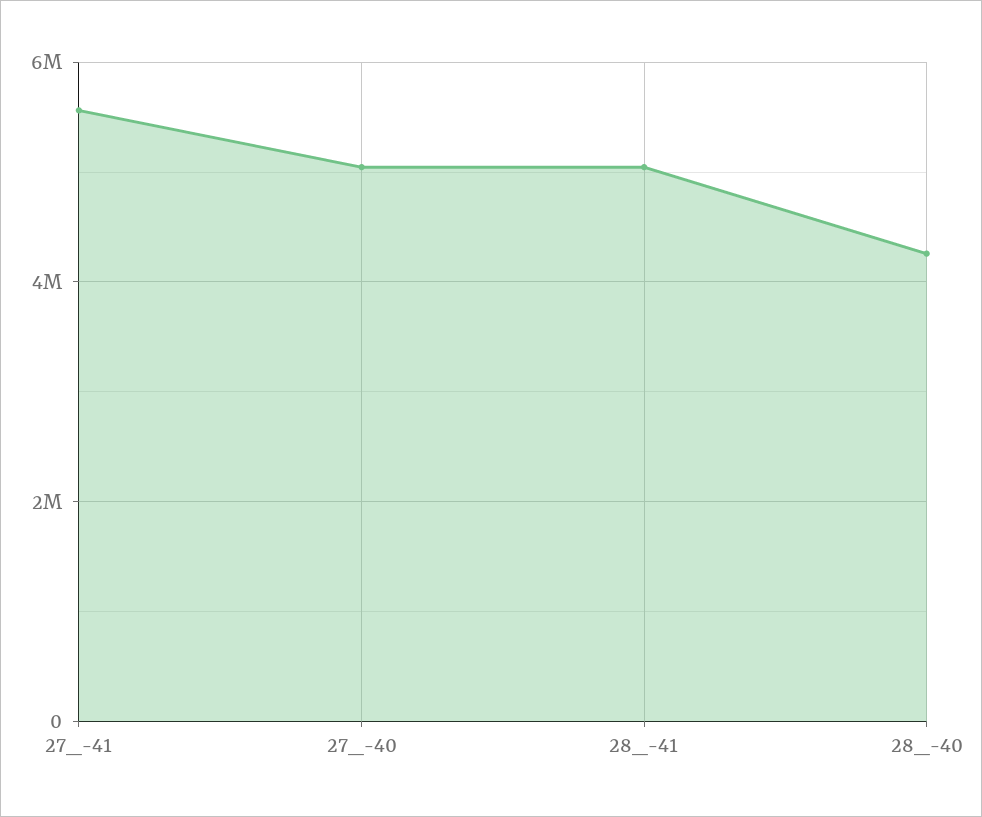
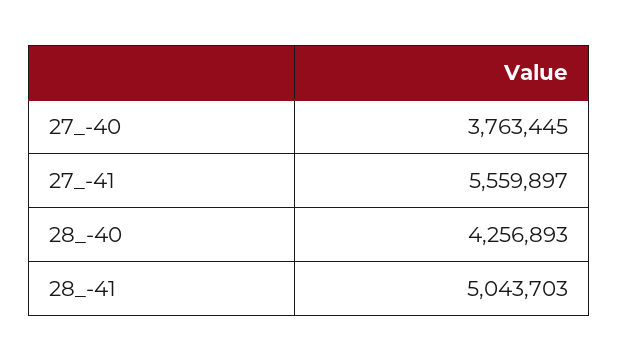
27_-40: 5000000 -> 3763445

